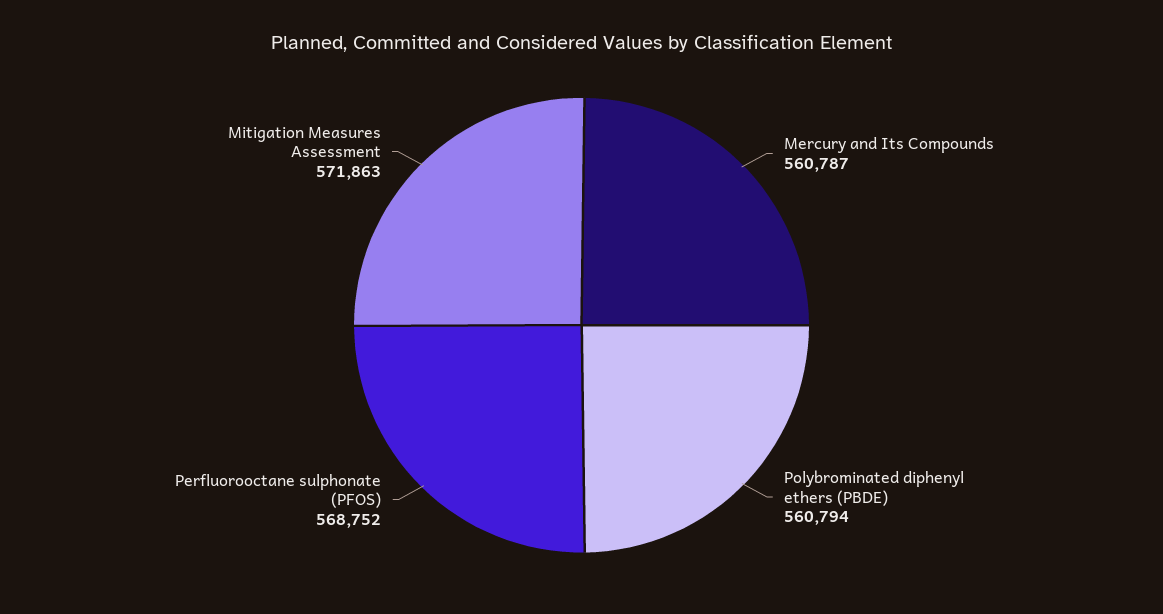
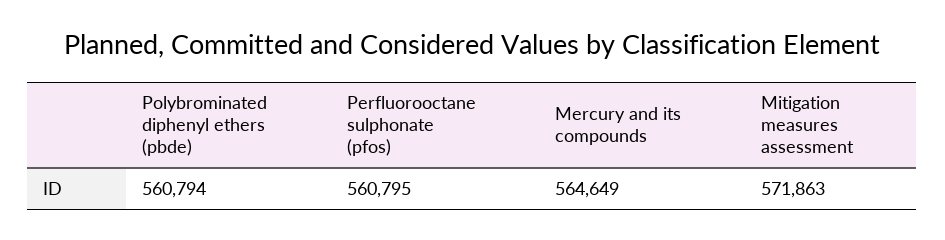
Mercury and Its Compounds: 560787 -> 564649
Perfluorooctane sulphonate (PFOS): 568752 -> 560795

